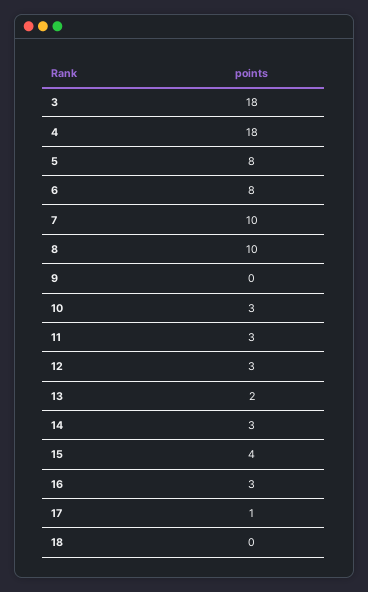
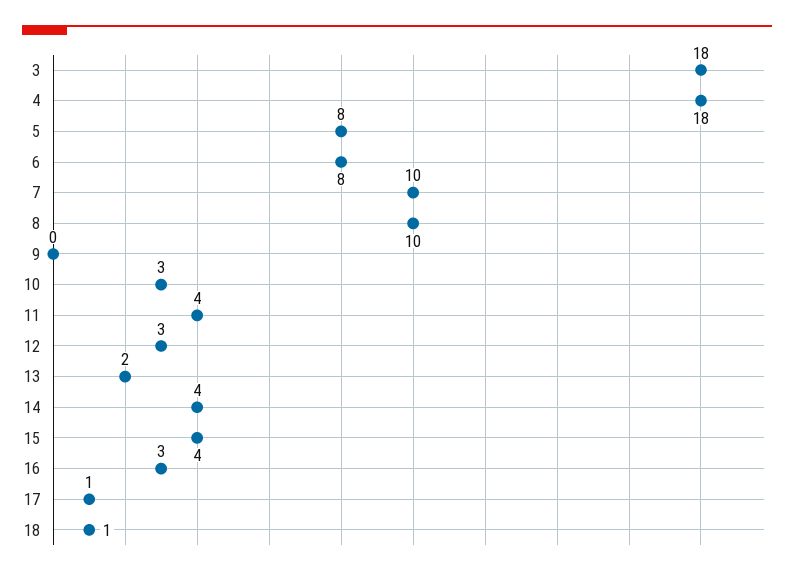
11: 3 -> 4
14: 3 -> 4
18: 0 -> 1

